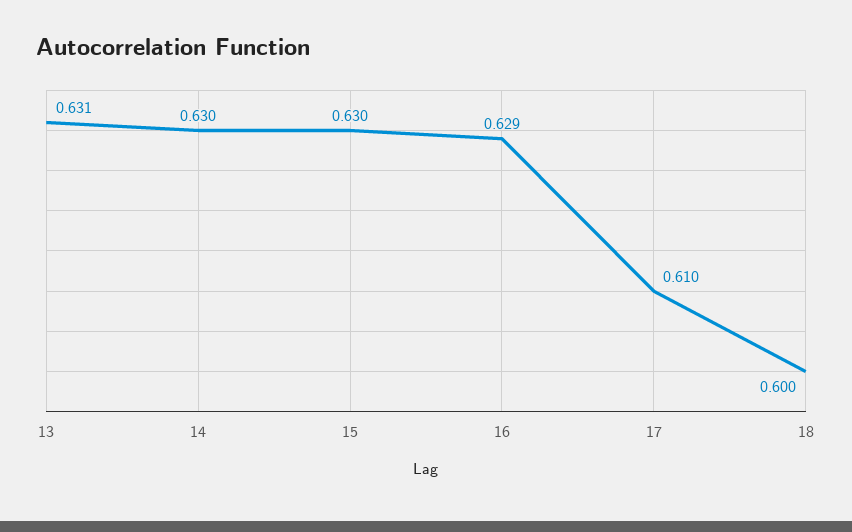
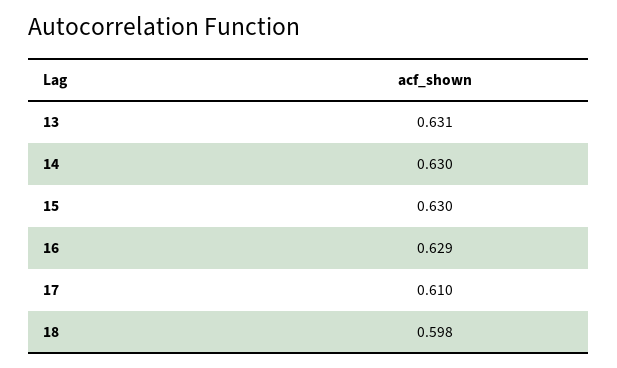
18: 0.6 -> 0.598

